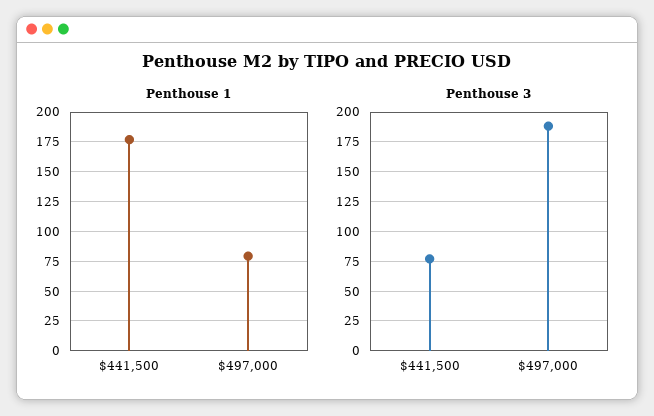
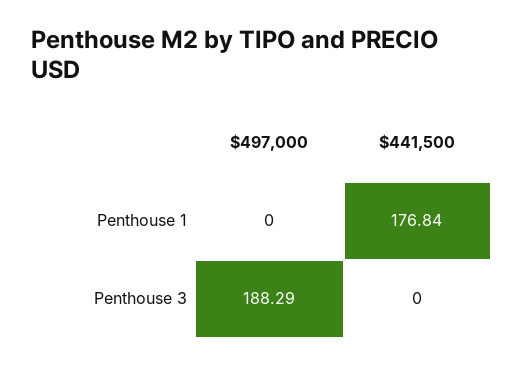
Penthouse 1, $497,000: 75 -> 0
Penthouse 3, $441,500: 75 -> 0

